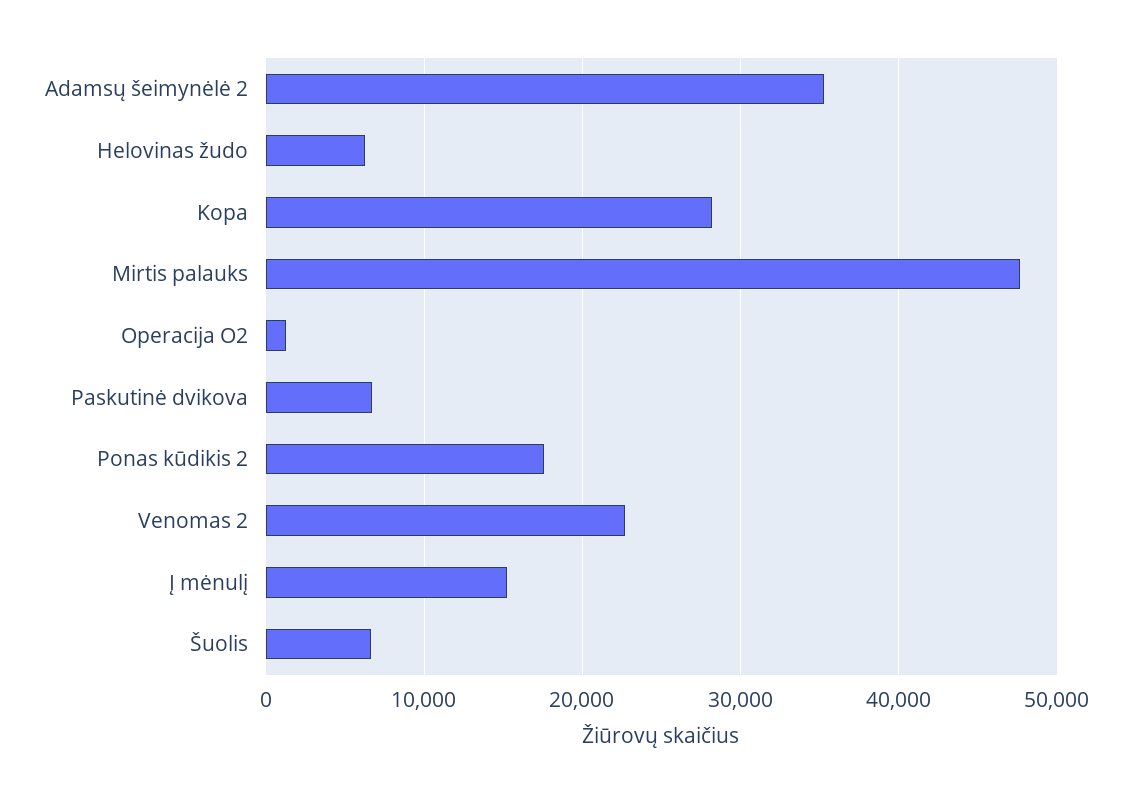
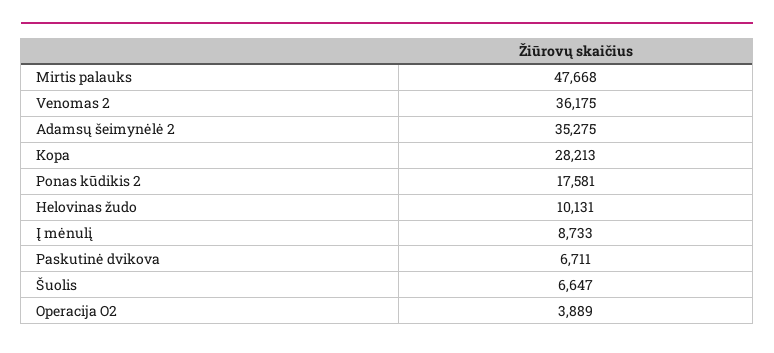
Helovinas žudo: 6000 -> 10131
Operacija O2: 1000 -> 3889
Venomas 2: 23000 -> 36175
Į mėnulį: 15000 -> 8733

